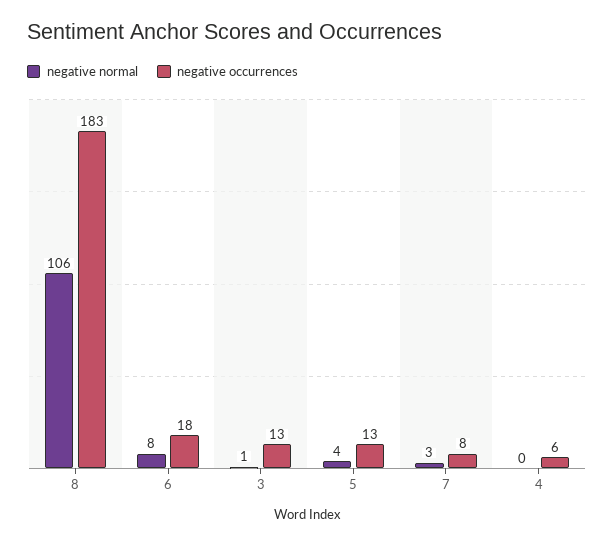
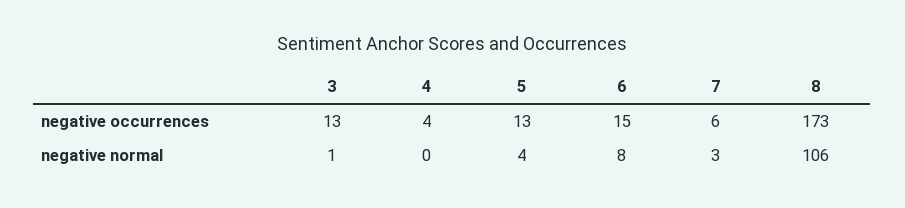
negative occurrences, 8: 183 -> 173
negative occurrences, 6: 18 -> 15
negative occurrences, 7: 8 -> 6
negative occurrences, 4: 6 -> 4

